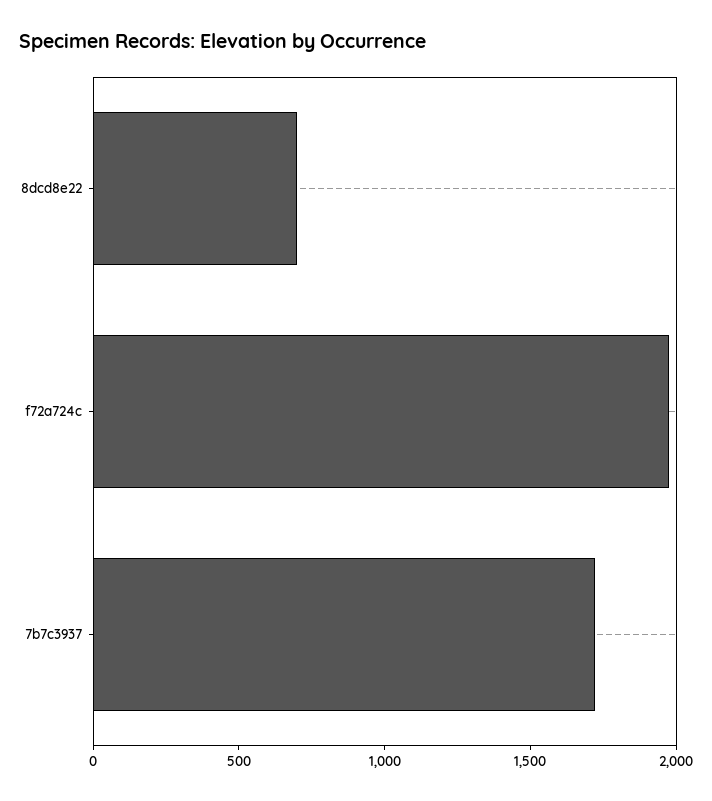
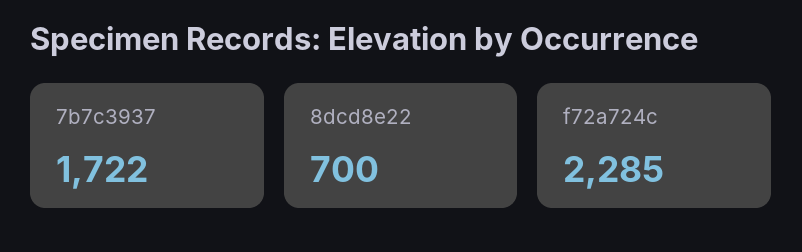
f72a724c: 2000 -> 2285

